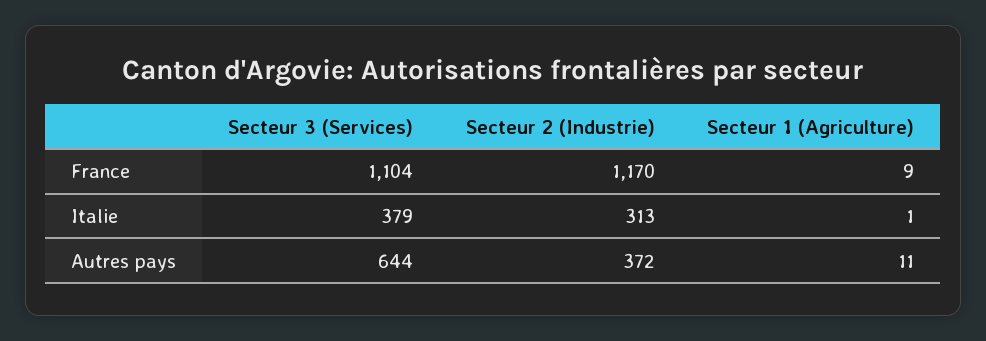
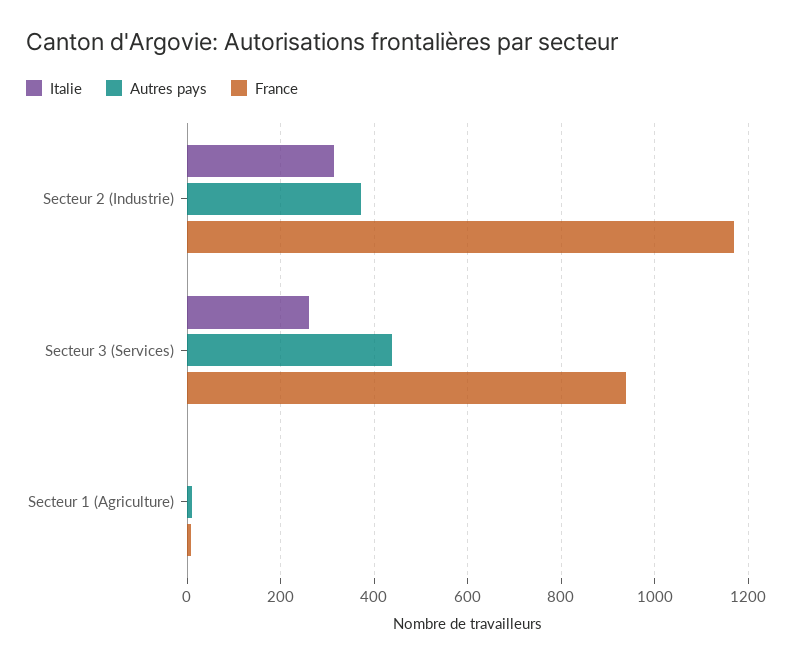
France, Secteur 3 (Services): 1104 -> 940
Italie, Secteur 3 (Services): 379 -> 260
Autres pays, Secteur 3 (Services): 644 -> 440

